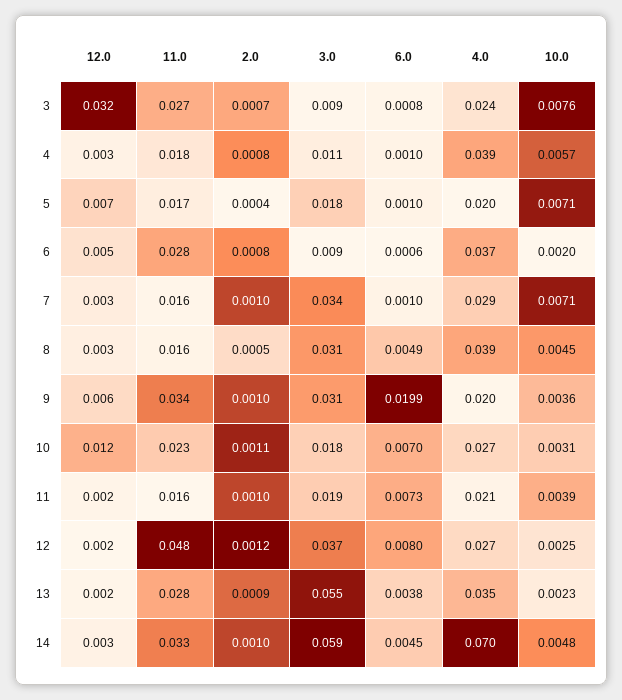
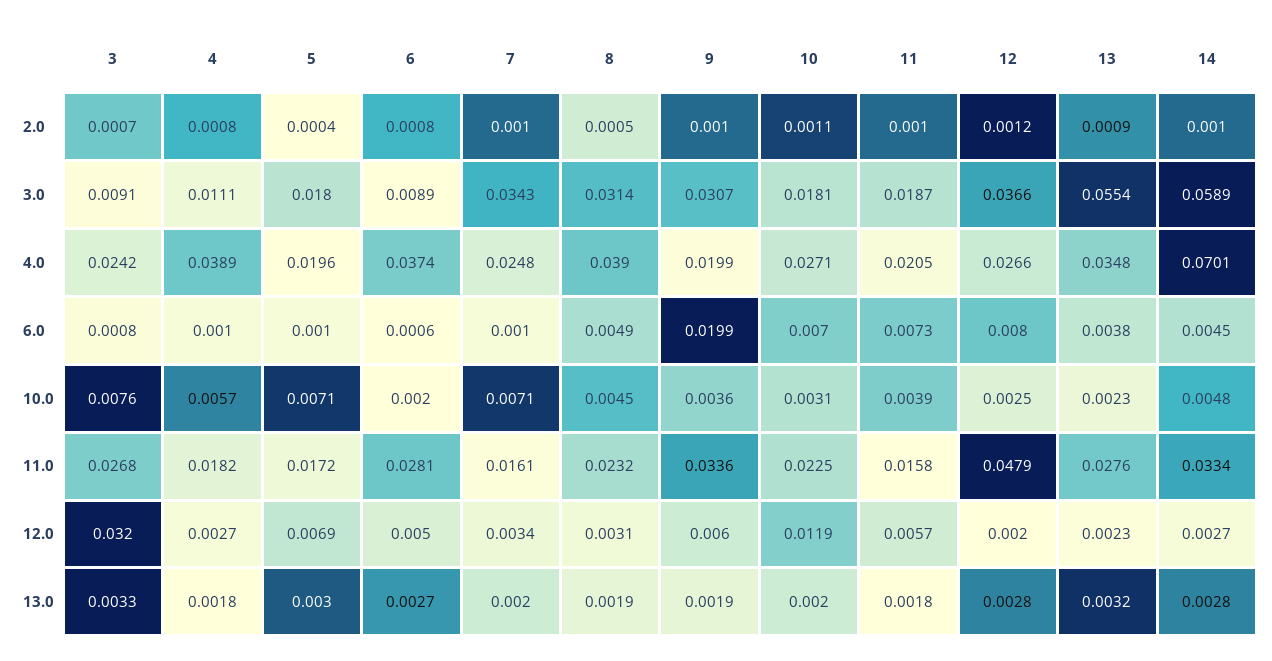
4.0, 7: 0.029 -> 0.0248
11.0, 8: 0.016 -> 0.0232
12.0, 11: 0.002 -> 0.0057
13.0, 3: none -> 0.0033
13.0, 4: none -> 0.0018
13.0, 5: none -> 0.003
13.0, 6: none -> 0.0027
13.0, 7: none -> 0.002
13.0, 8: none -> 0.0019
13.0, 9: none -> 0.0019
13.0, 10: none -> 0.002
13.0, 11: none -> 0.0018
13.0, 12: none -> 0.0028
13.0, 13: none -> 0.0032
13.0, 14: none -> 0.0028

